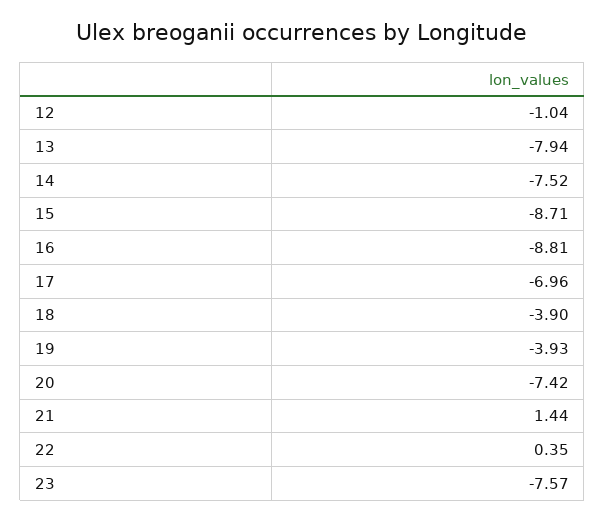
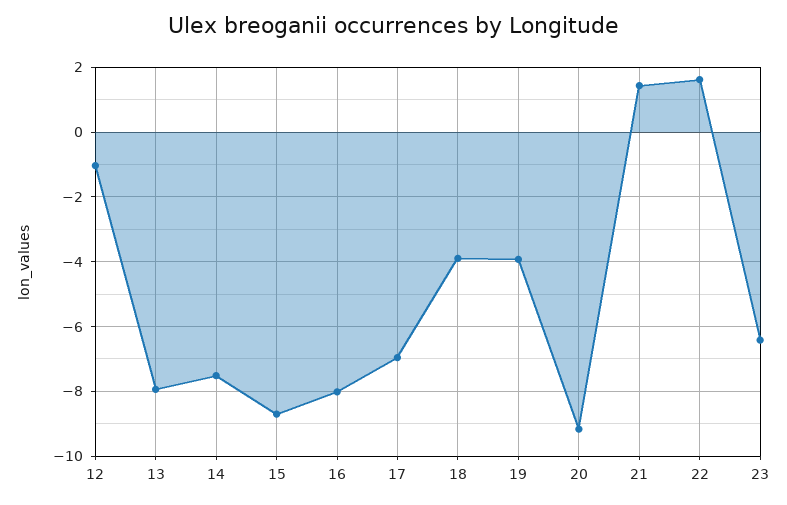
16: -8.81 -> -8
20: -7.42 -> -9.2
22: 0.35 -> 1.6
23: -7.57 -> -6.4

